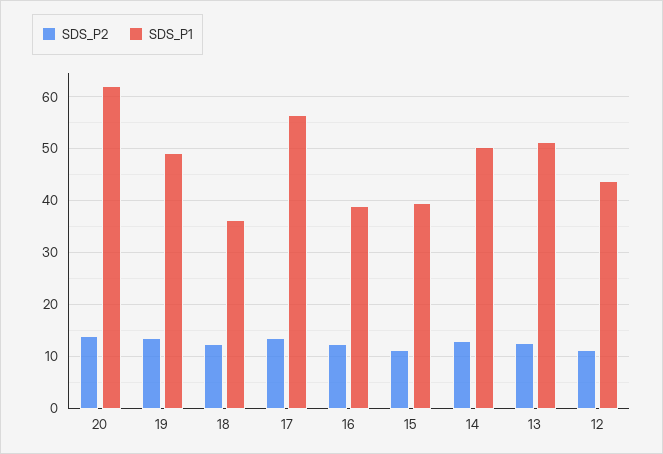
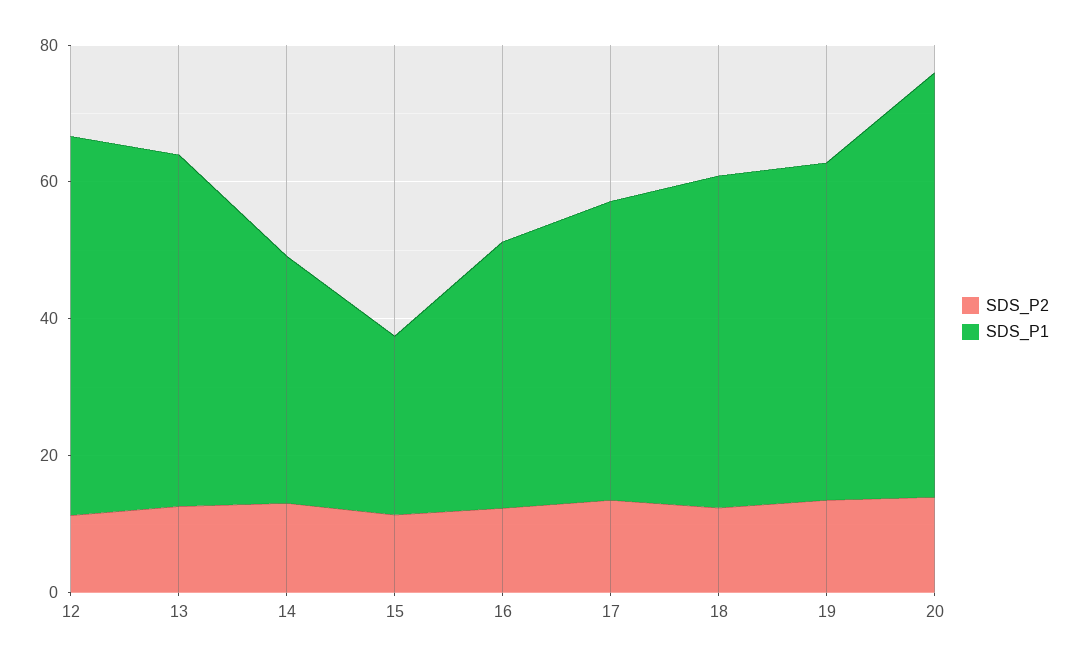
SDS_P1, 18: 36 -> 50
SDS_P1, 17: 56 -> 45
SDS_P1, 15: 40 -> 25
SDS_P1, 14: 50 -> 35
SDS_P1, 12: 44 -> 55

